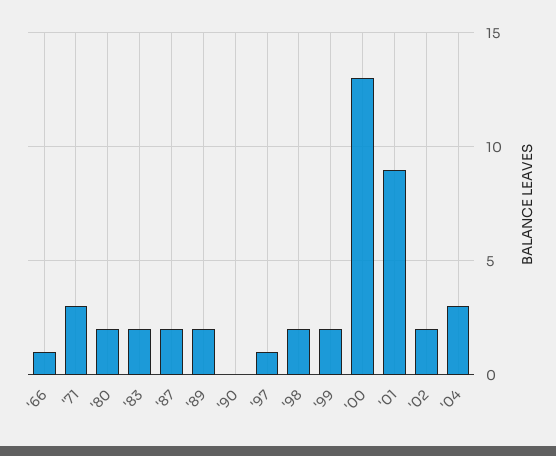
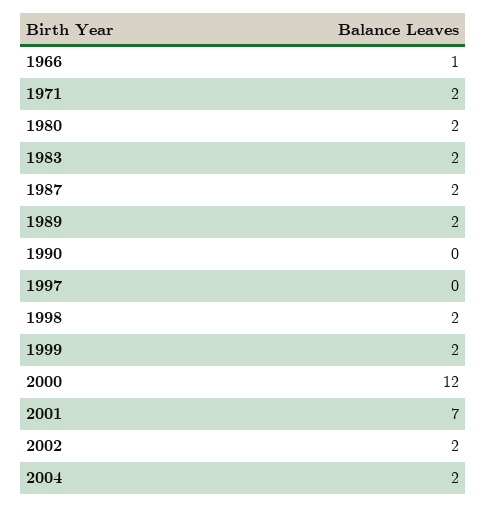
'71: 3 -> 2
'97: 1 -> 0
'00: 13 -> 12
'01: 9 -> 7
'04: 3 -> 2

